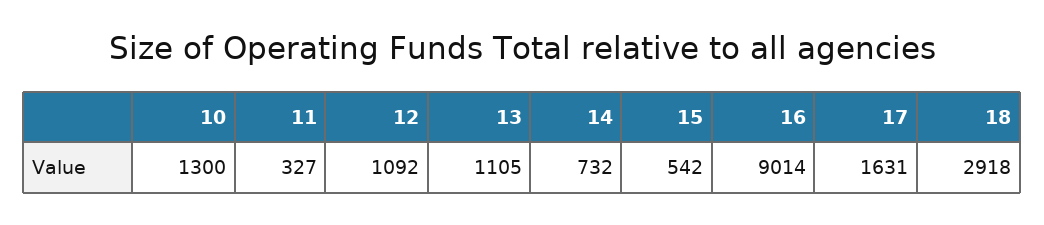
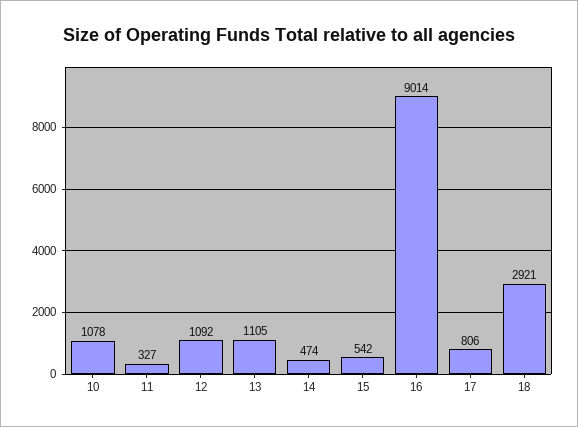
10: 1300 -> 1078
14: 732 -> 474
17: 1631 -> 806
18: 2918 -> 2921

